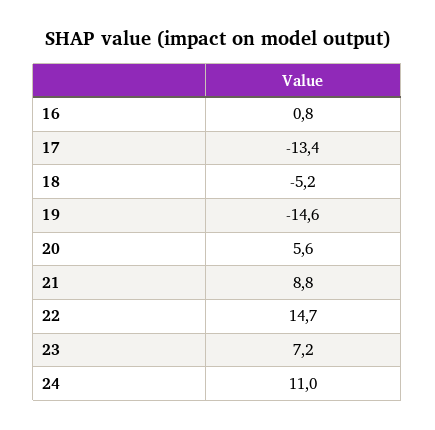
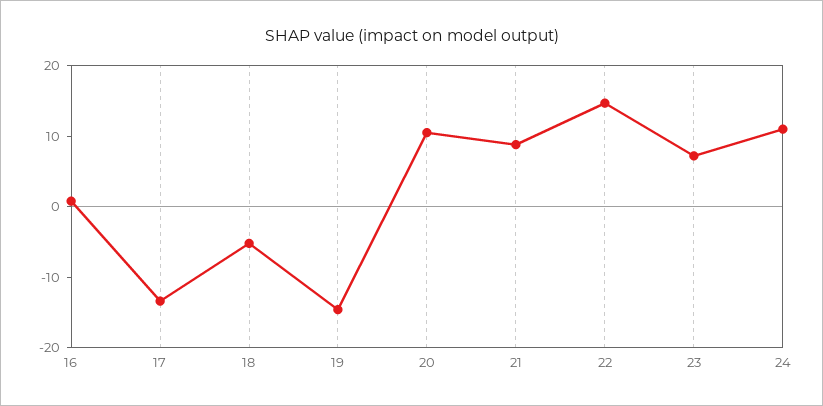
20: 5.6 -> 10

